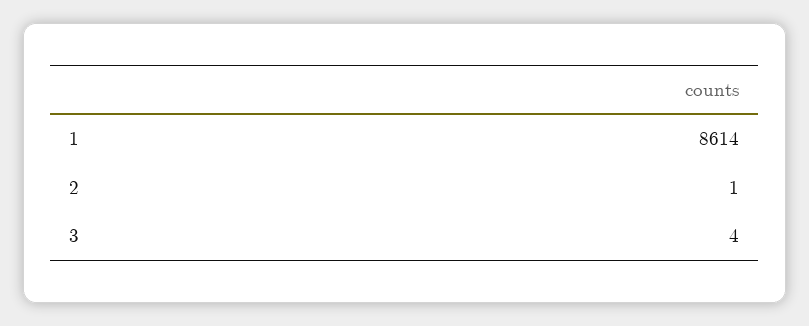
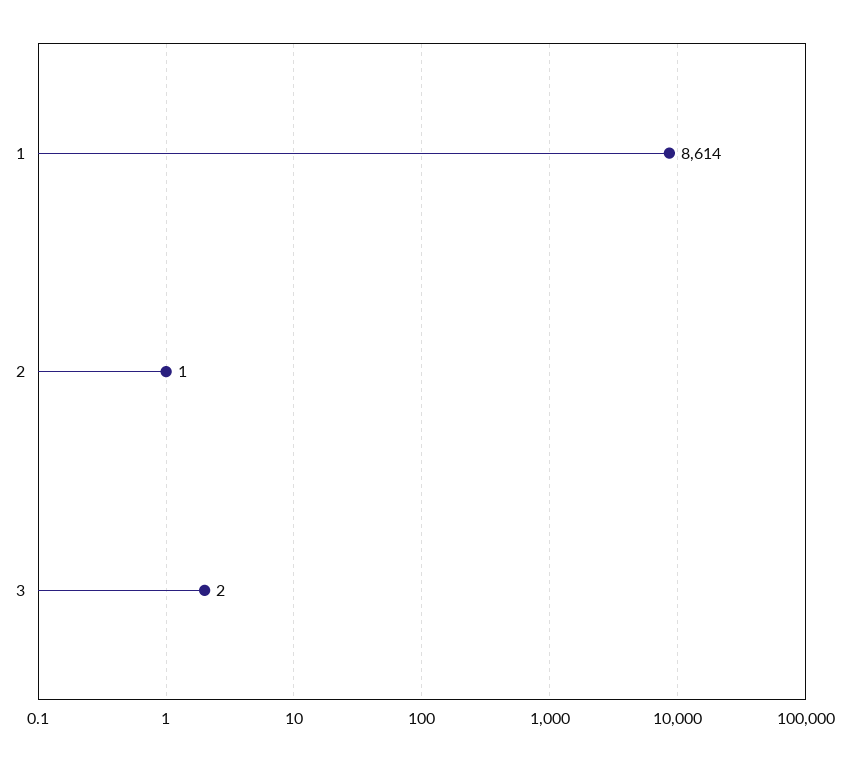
3: 4 -> 2

